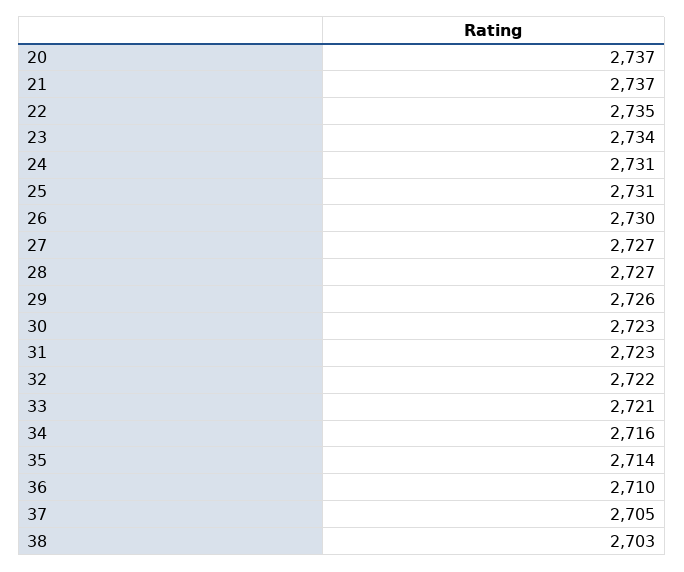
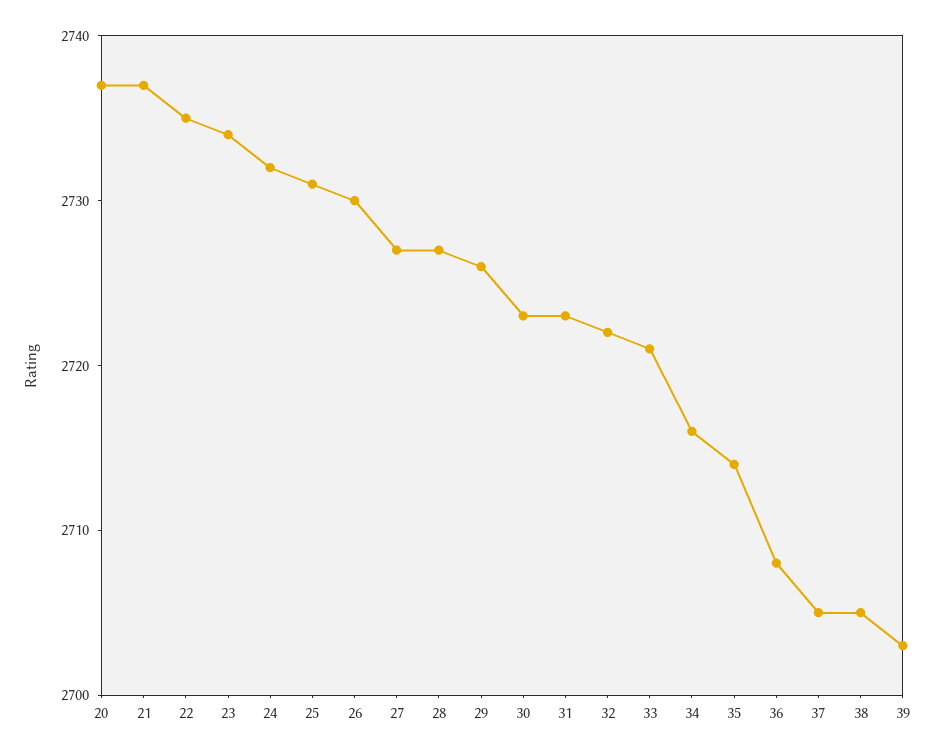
24: 2731 -> 2732
36: 2710 -> 2708
38: 2703 -> 2705
39: none -> 2703

